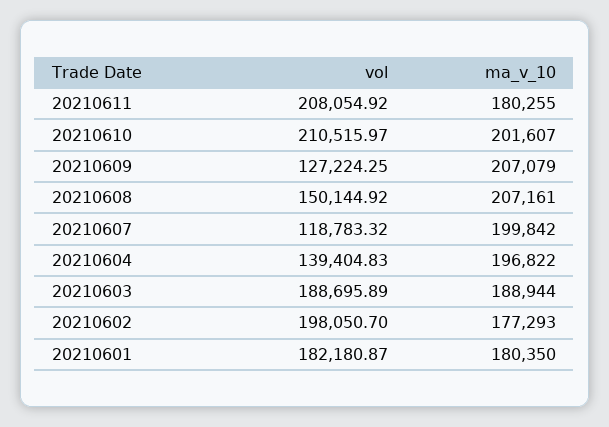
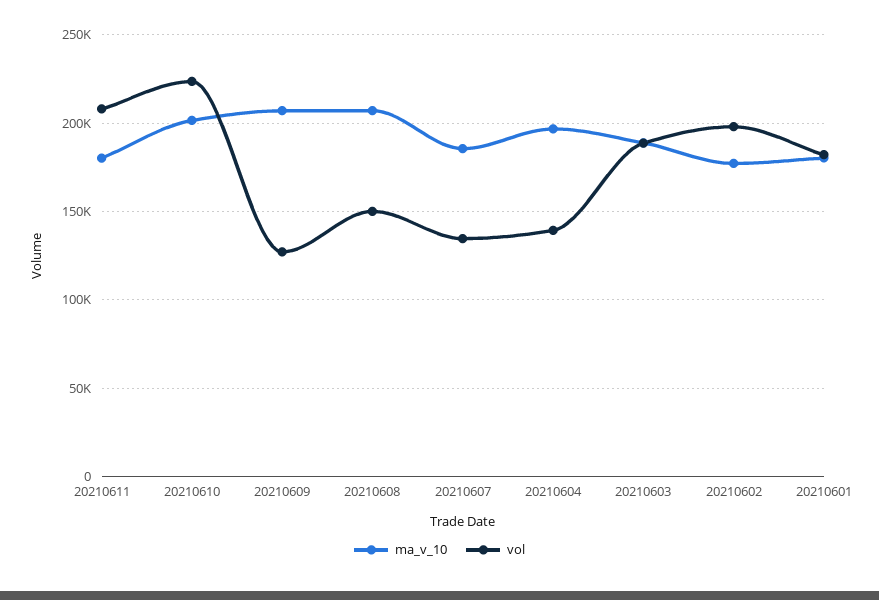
vol, 20210610: 210515.97 -> 225000
vol, 20210607: 118783.32 -> 135000
ma_v_10, 20210607: 199842 -> 185000

